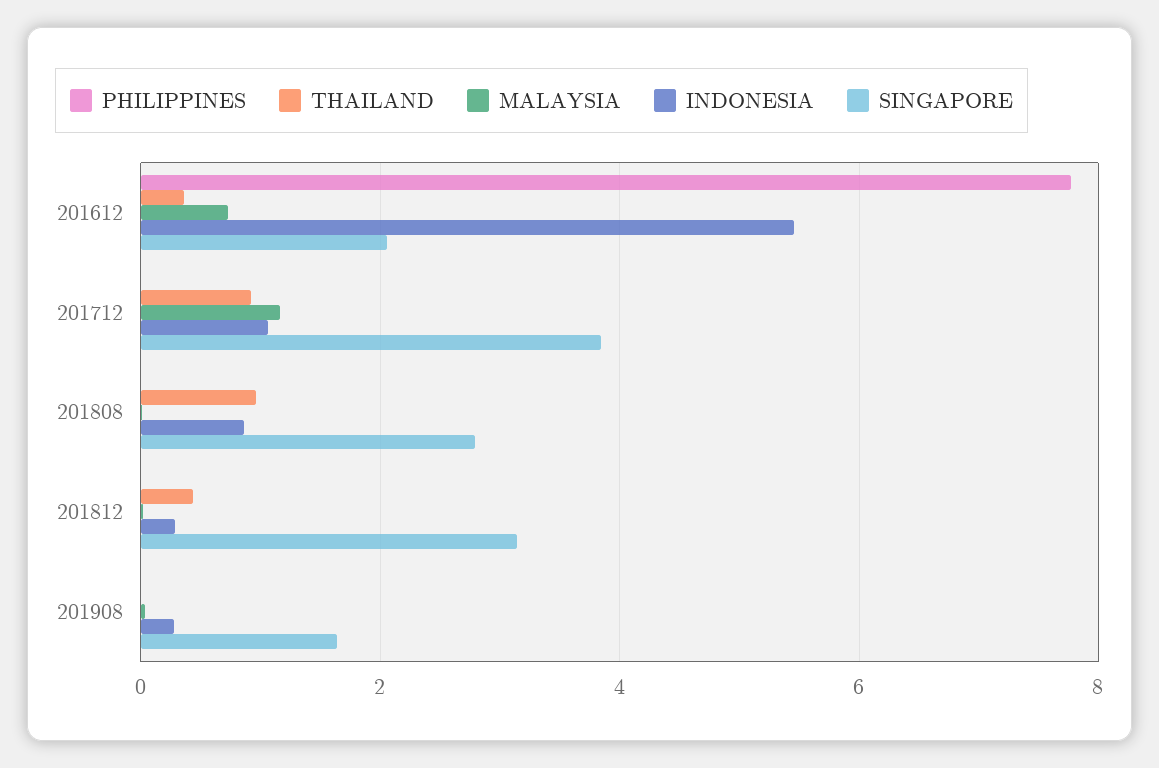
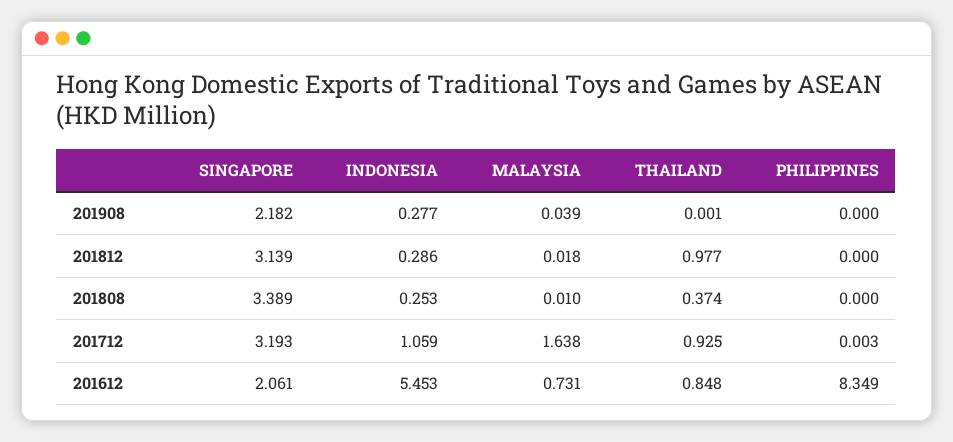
PHILIPPINES, 201612: 7.8 -> 8.349
THAILAND, 201612: 0.4 -> 0.848
MALAYSIA, 201712: 1.2 -> 1.638
SINGAPORE, 201712: 3.8 -> 3.193
THAILAND, 201808: 1 -> 0.374
INDONESIA, 201808: 0.8 -> 0.253
SINGAPORE, 201808: 2.8 -> 3.389
THAILAND, 201812: 0.4 -> 0.977
SINGAPORE, 201908: 1.6 -> 2.182

